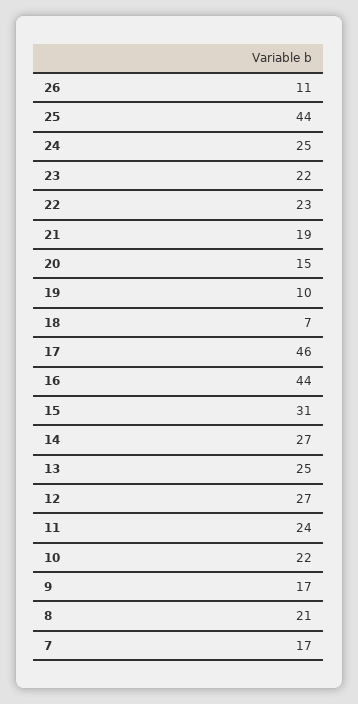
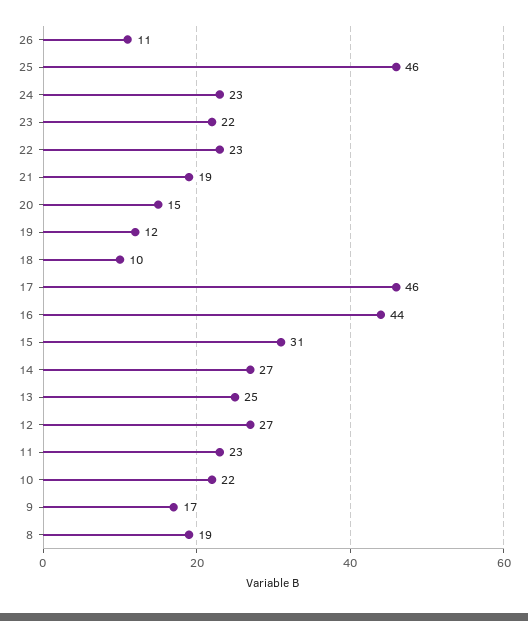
25: 44 -> 46
24: 25 -> 23
19: 10 -> 12
18: 7 -> 10
11: 24 -> 23
8: 21 -> 19
7: 17 -> none

